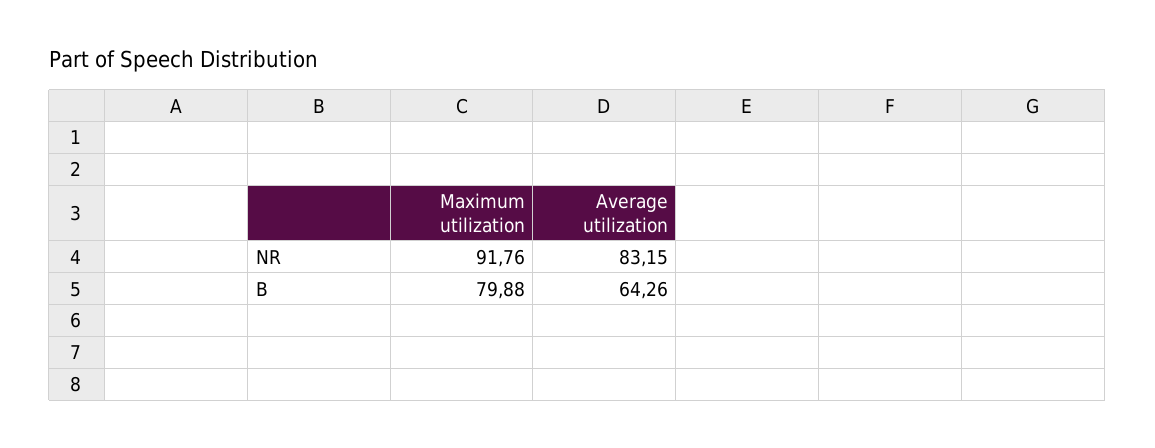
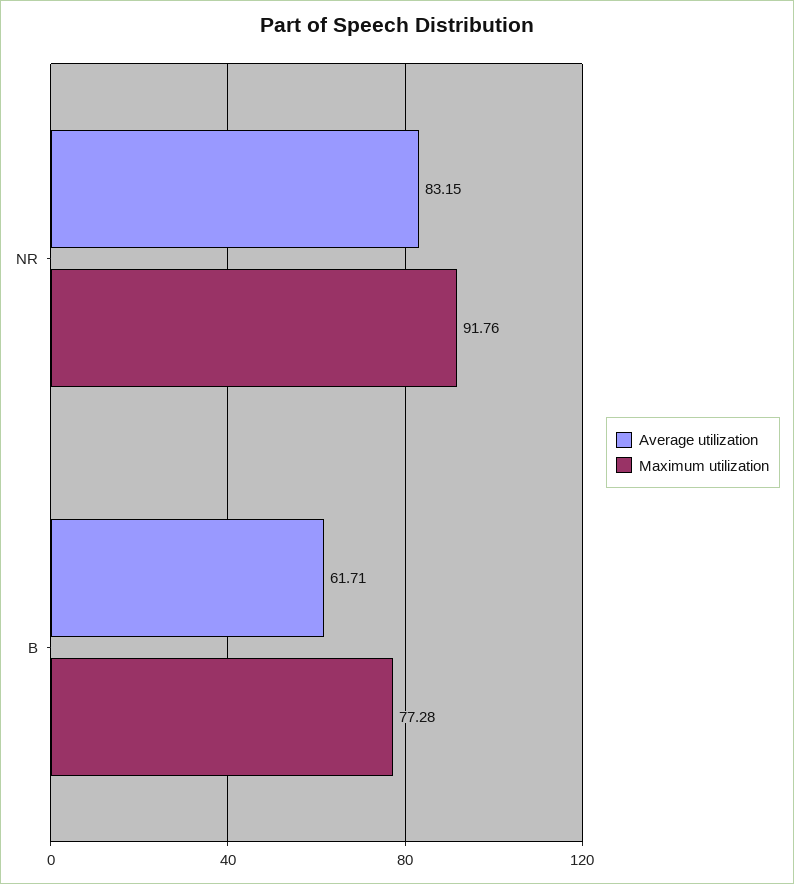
Maximum utilization, B: 79.88 -> 77.28
Average utilization, B: 64.26 -> 61.71

